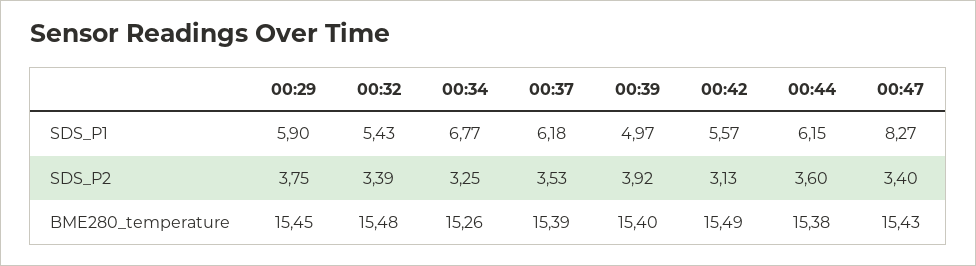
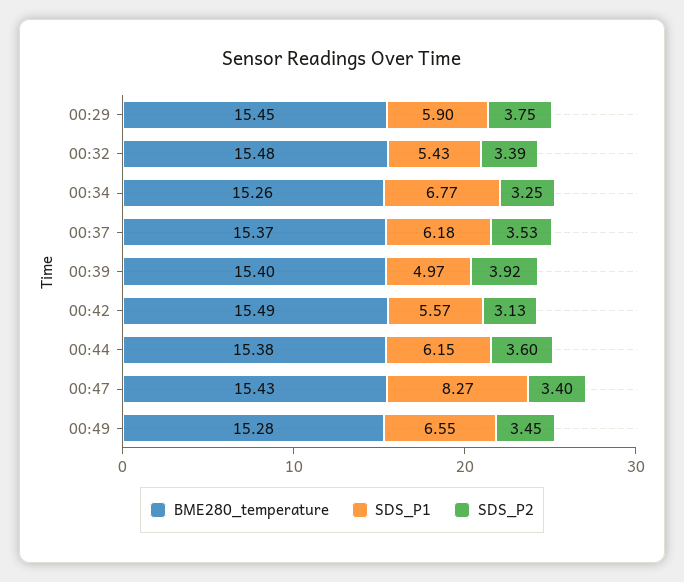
BME280_temperature, 00:37: 15.39 -> 15.37
BME280_temperature, 00:49: none -> 15.28
SDS_P1, 00:49: none -> 6.55
SDS_P2, 00:49: none -> 3.45

